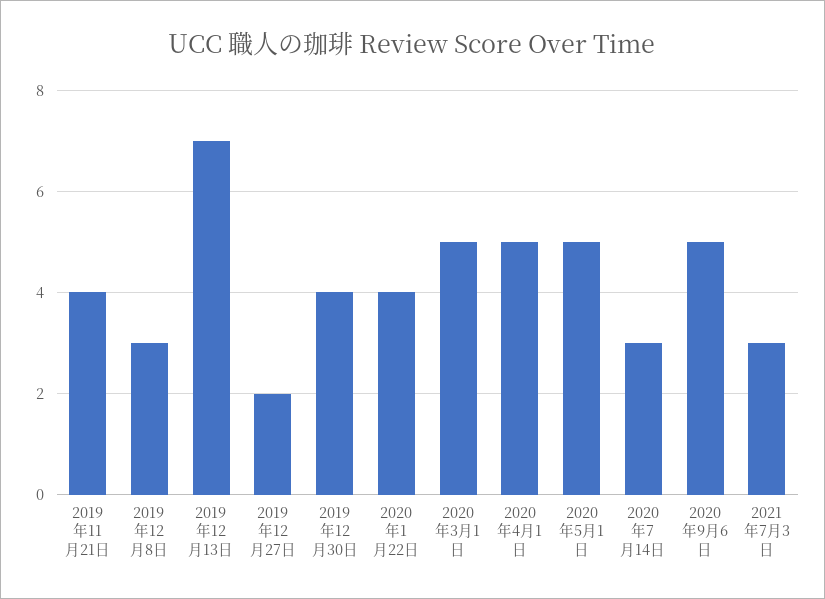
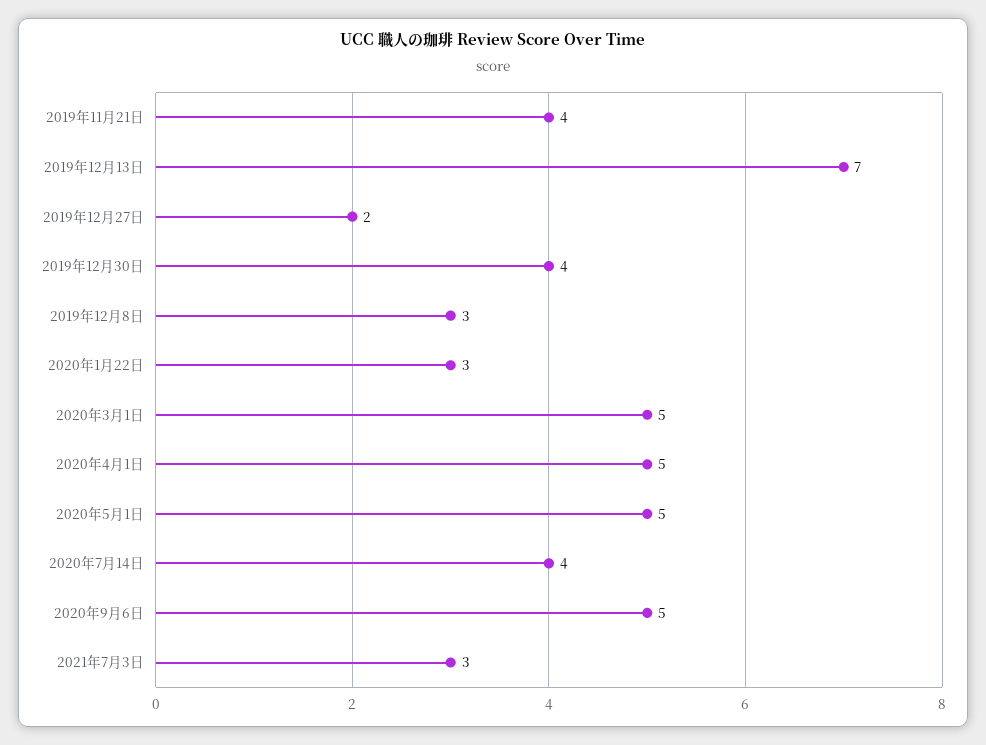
2020年1月22日: 4 -> 3
2020年7月14日: 3 -> 4

